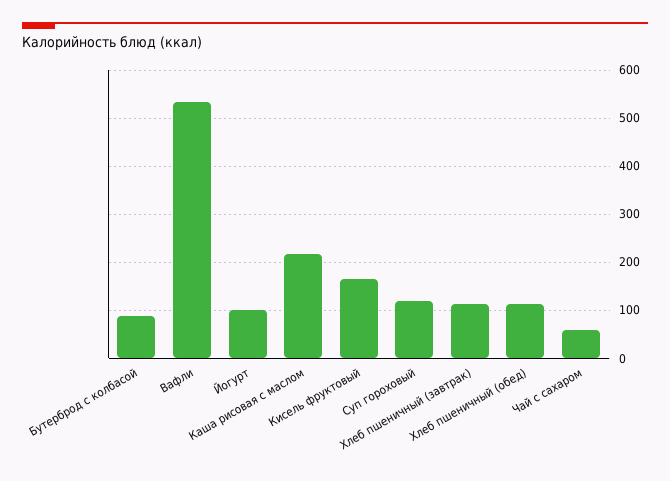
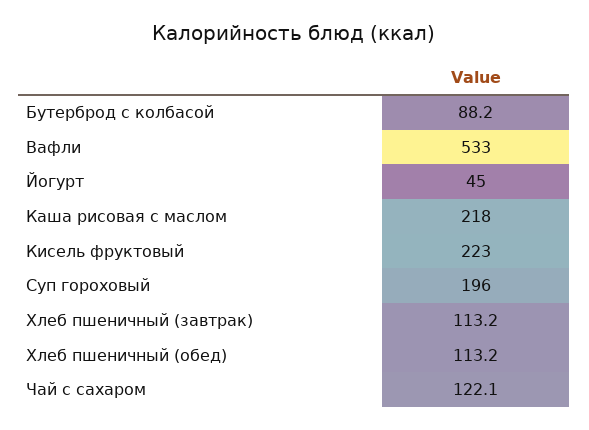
Йогурт: 100 -> 45
Кисель фруктовый: 160 -> 223
Суп гороховый: 120 -> 196
Чай с сахаром: 60 -> 122.1

